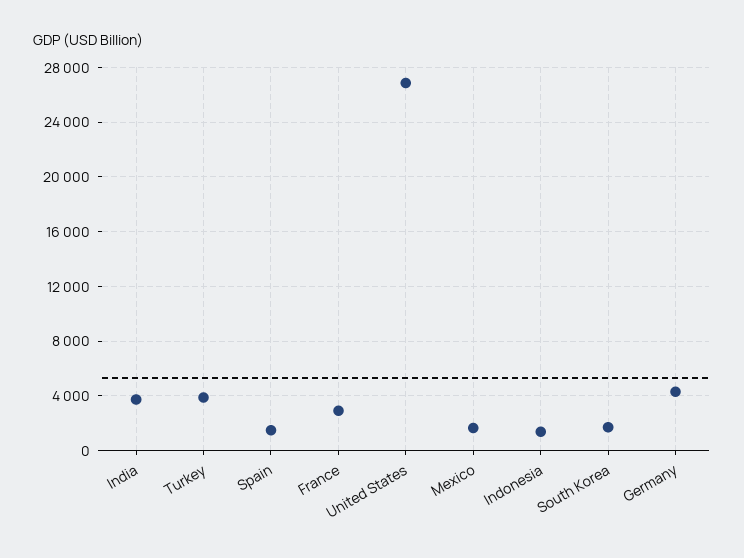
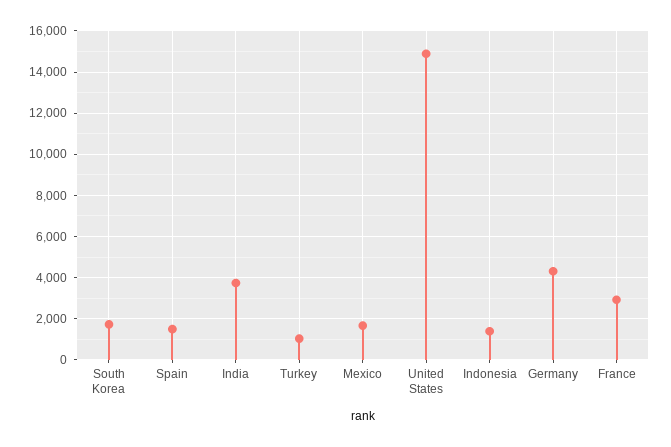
Turkey: 4000 -> 1000
United States: 27000 -> 15000

